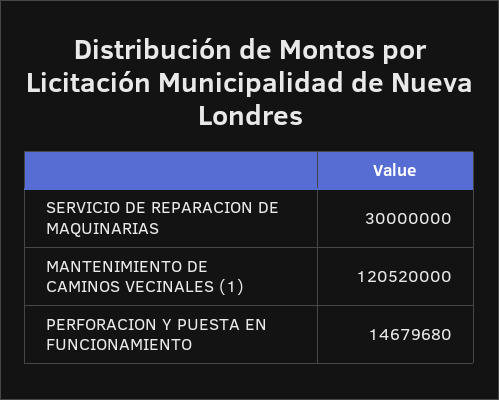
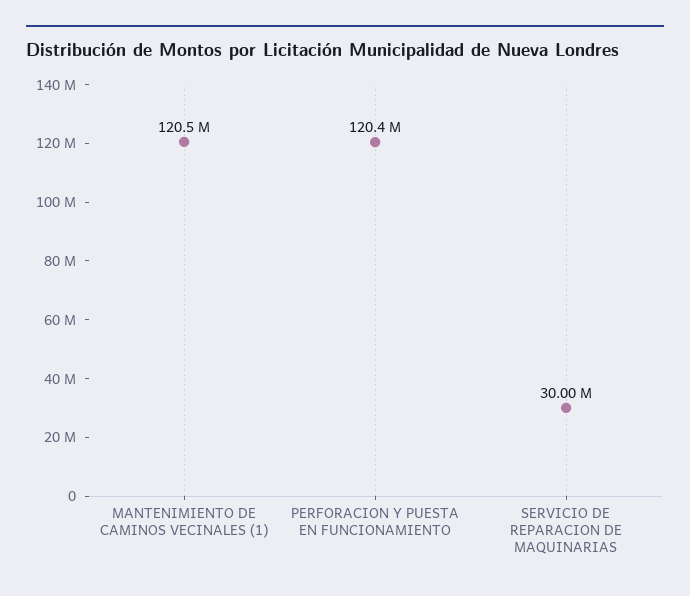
PERFORACION Y PUESTA EN FUNCIONAMIENTO: 14679680 -> 120400000

